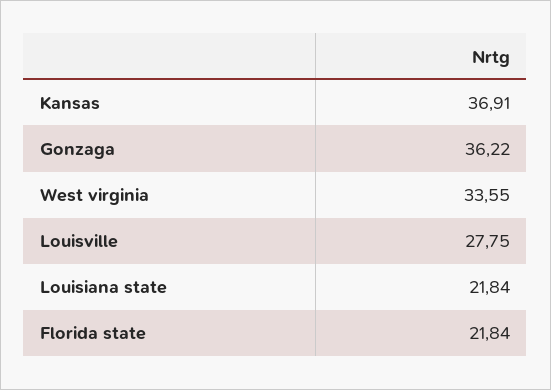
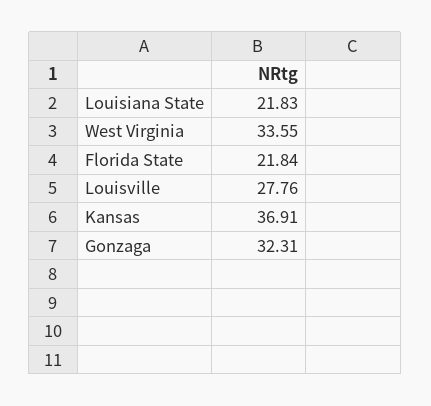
Gonzaga: 36.22 -> 32.31
Louisville: 27.75 -> 27.76
Louisiana state: 21.84 -> 21.83

